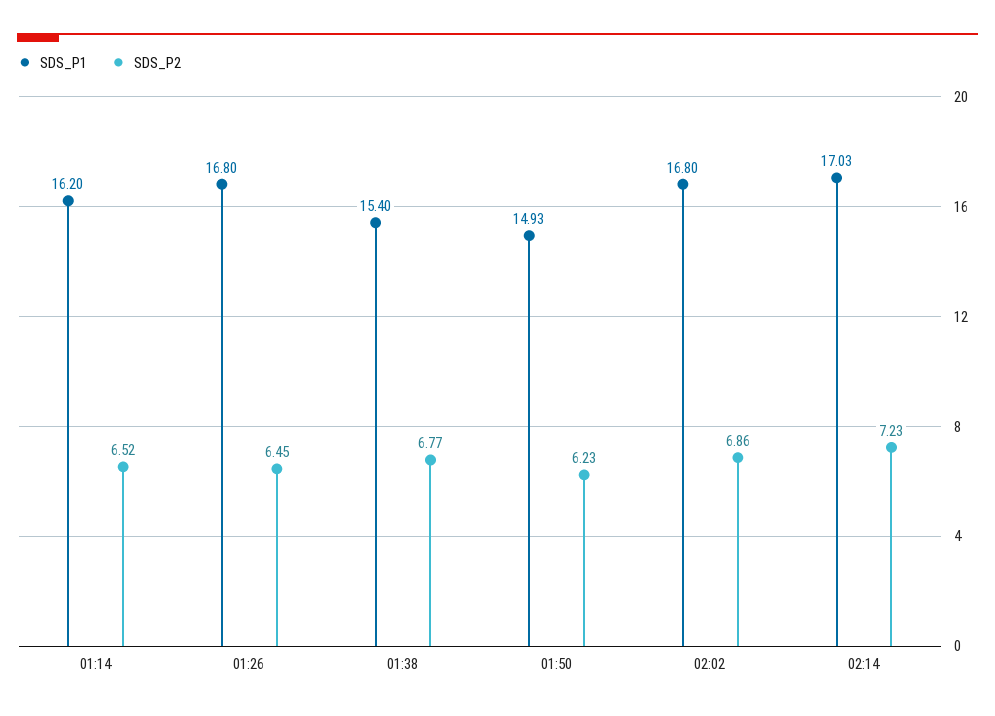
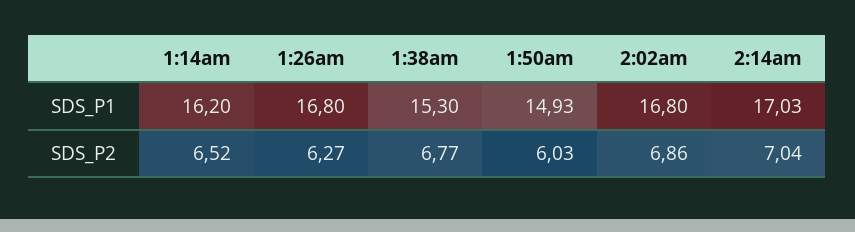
SDS_P2, 01:26: 6.45 -> 6.27
SDS_P1, 01:38: 15.4 -> 15.3
SDS_P2, 01:50: 6.23 -> 6.03
SDS_P2, 02:14: 7.23 -> 7.04

